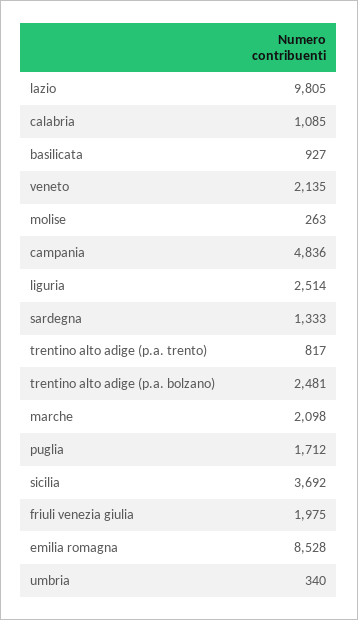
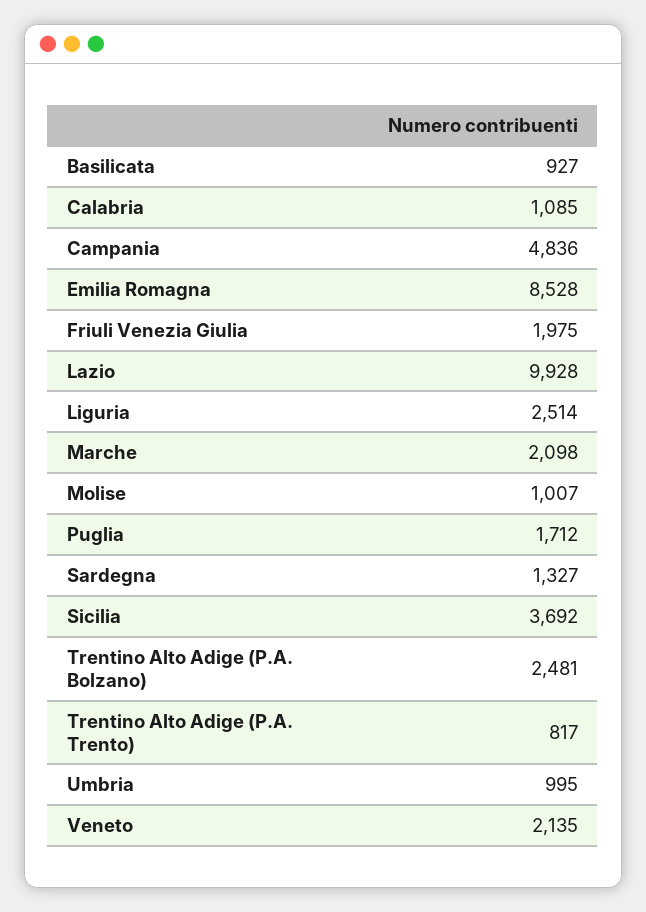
lazio: 9805 -> 9928
molise: 263 -> 1007
sardegna: 1333 -> 1327
umbria: 340 -> 995

